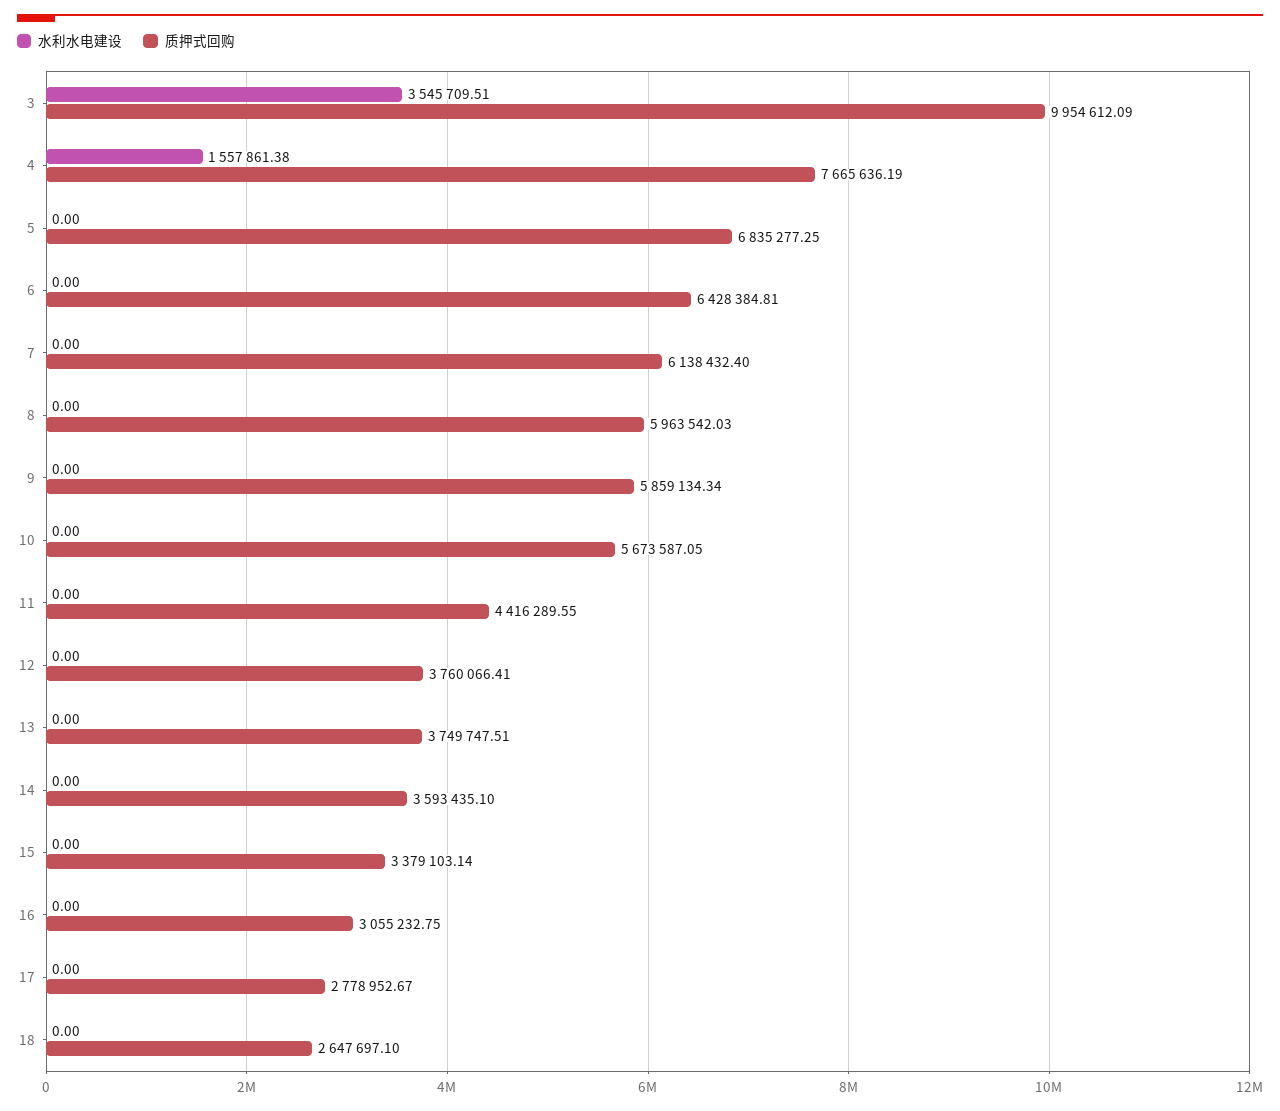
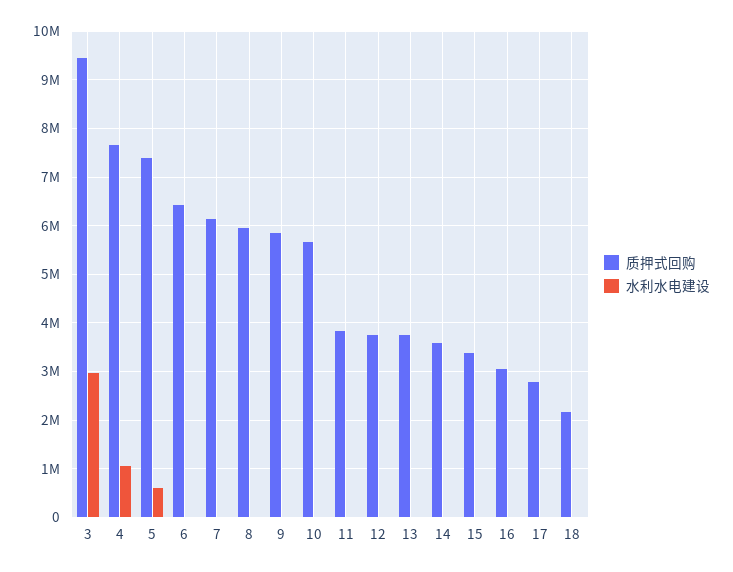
水利水电建设, 3: 3545709.51 -> 3000000
质押式回购, 3: 9954612.09 -> 9400000
水利水电建设, 4: 1557861.38 -> 1000000
水利水电建设, 5: 0 -> 600000
质押式回购, 5: 6835277.25 -> 7400000
质押式回购, 11: 4416289.55 -> 3800000
质押式回购, 18: 2647697.1 -> 2200000

